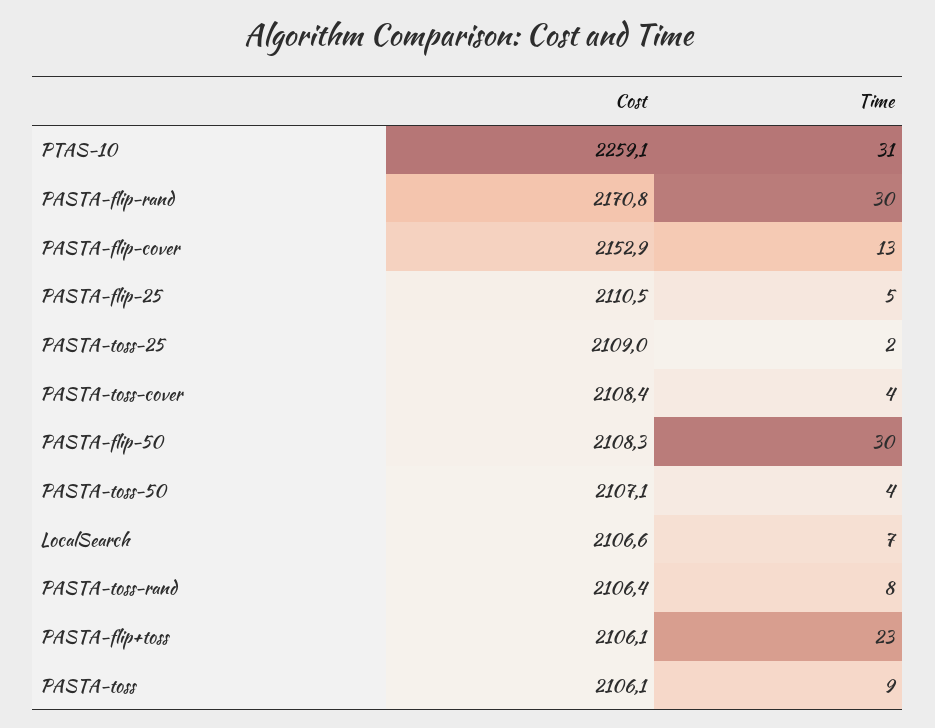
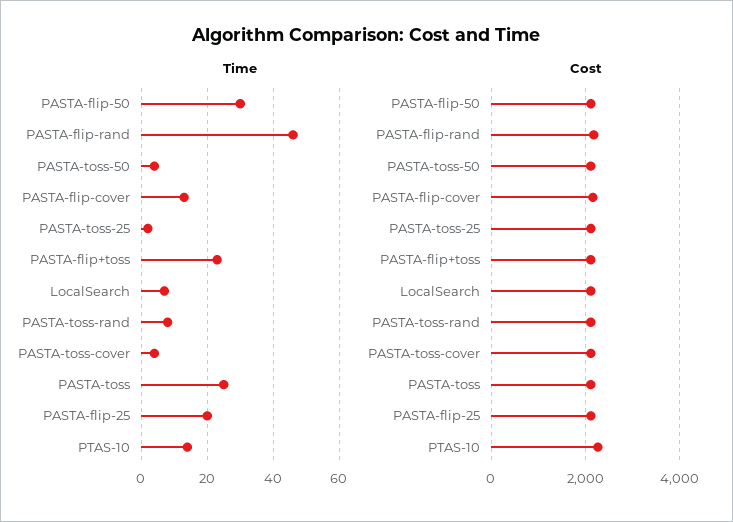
Time, PTAS-10: 31 -> 15
Time, PASTA-flip-rand: 30 -> 45
Time, PASTA-flip-25: 5 -> 20
Time, PASTA-toss: 9 -> 25

